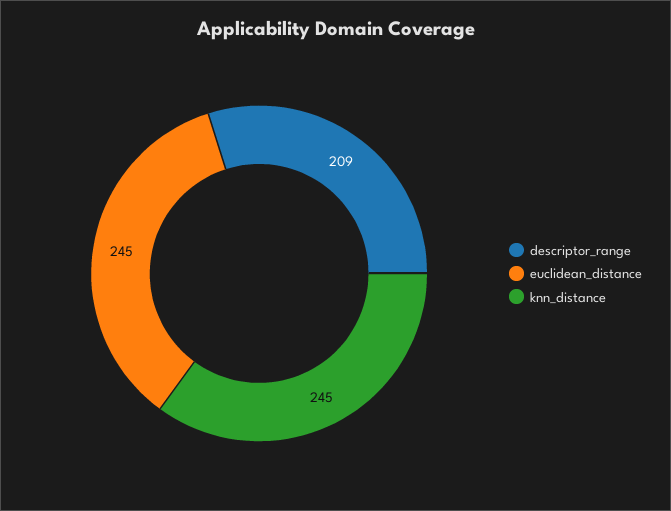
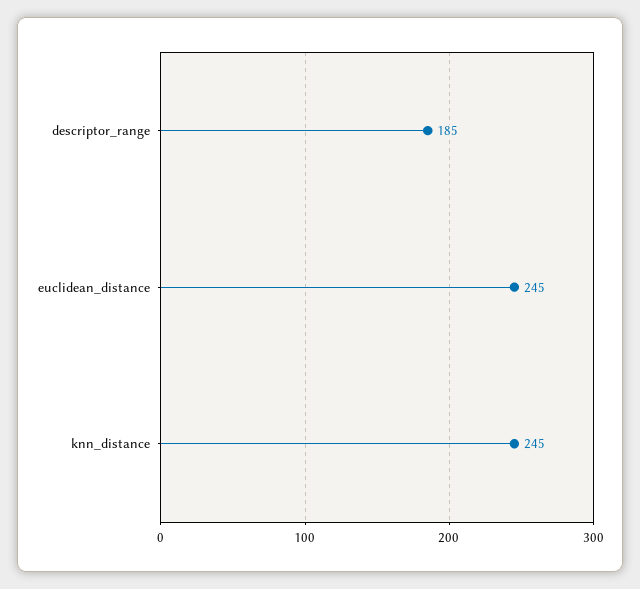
descriptor_range: 209 -> 185

